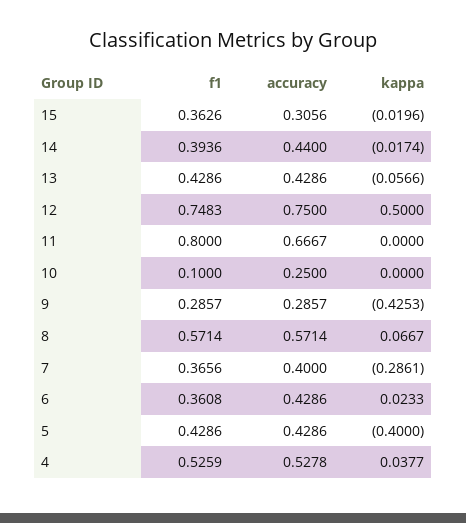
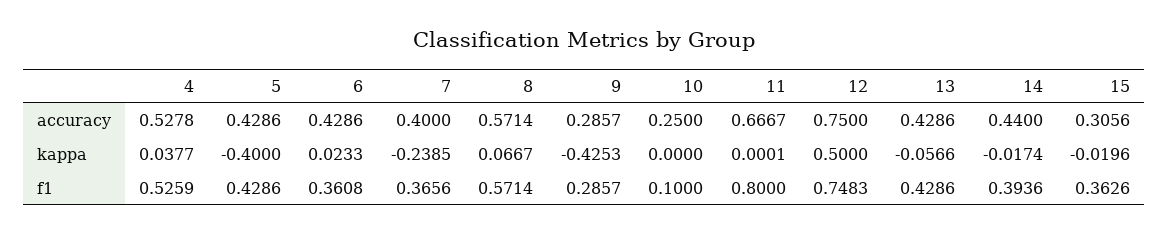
kappa, 11: 0 -> 0.0001
kappa, 7: -0.2861 -> -0.2385

